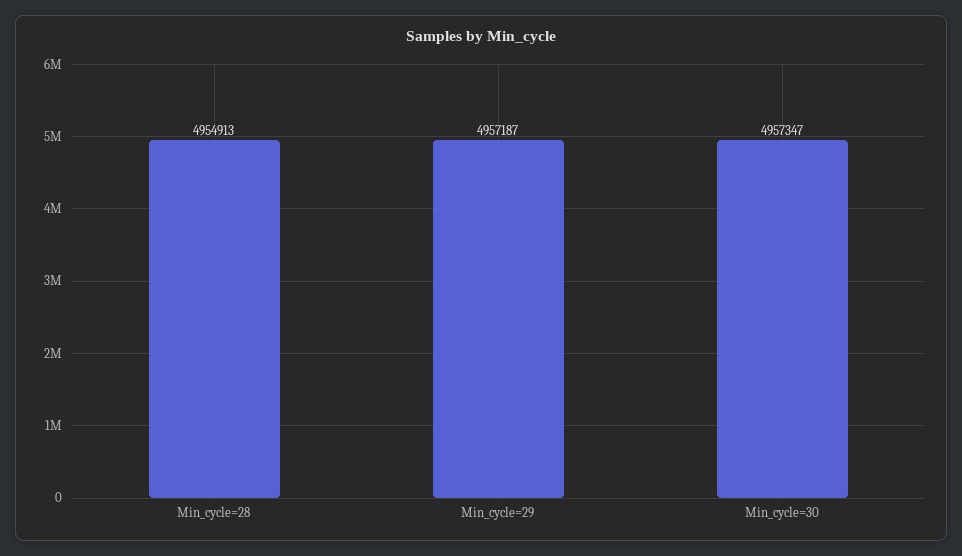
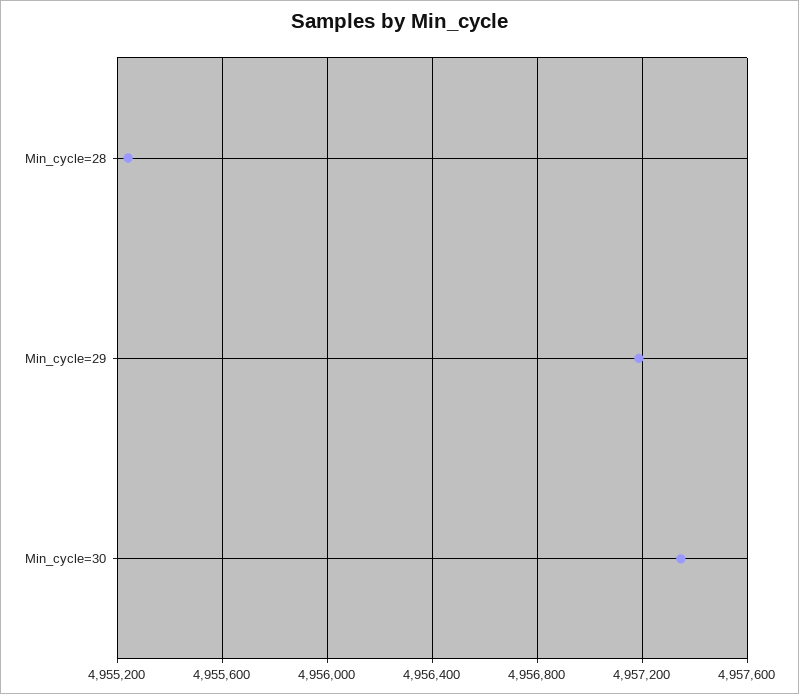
Min_cycle=28: 4954913 -> 4955250

